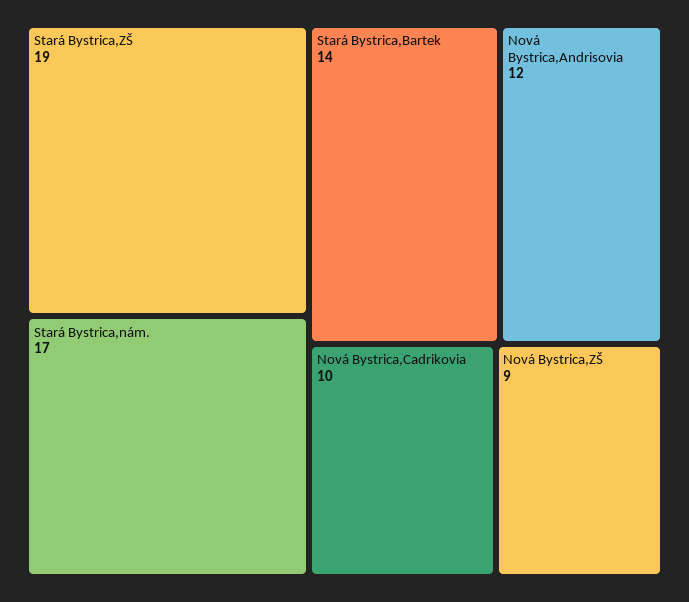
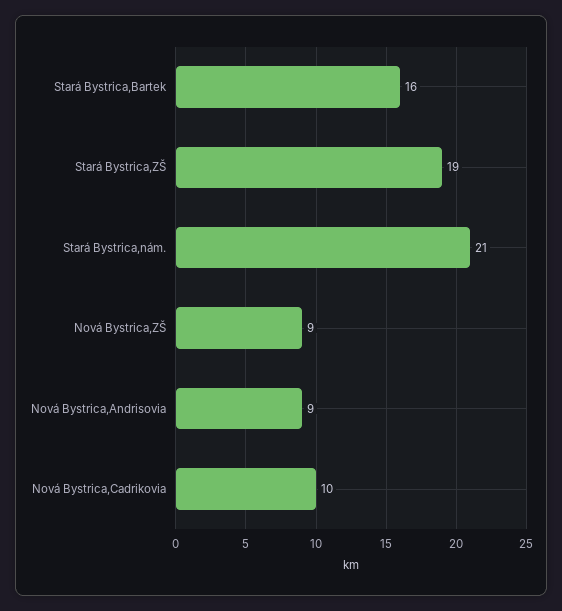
Stará Bystrica,nám.: 17 -> 21
Stará Bystrica,Bartek: 14 -> 16
Nová Bystrica,Andrisovia: 12 -> 9

